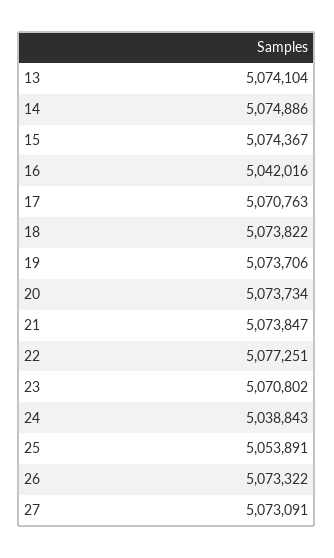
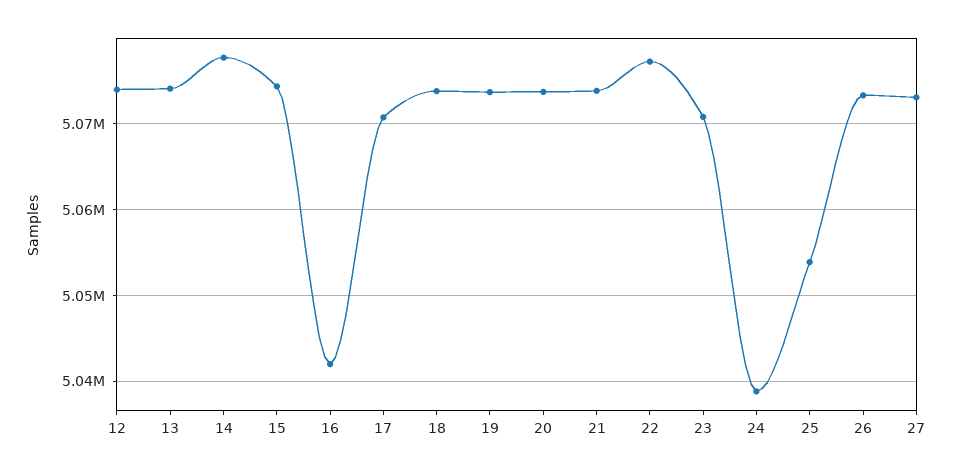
14: 5074886 -> 5078000
12: none -> 5074000

